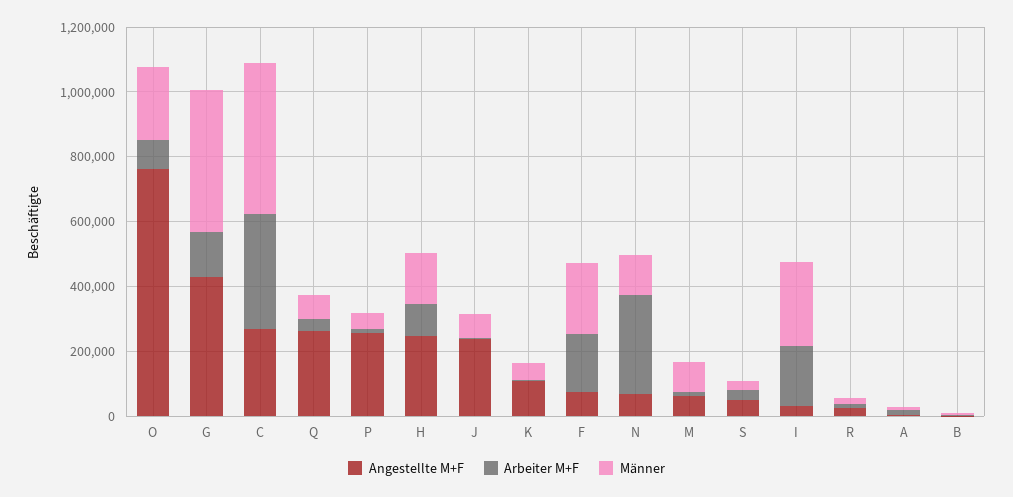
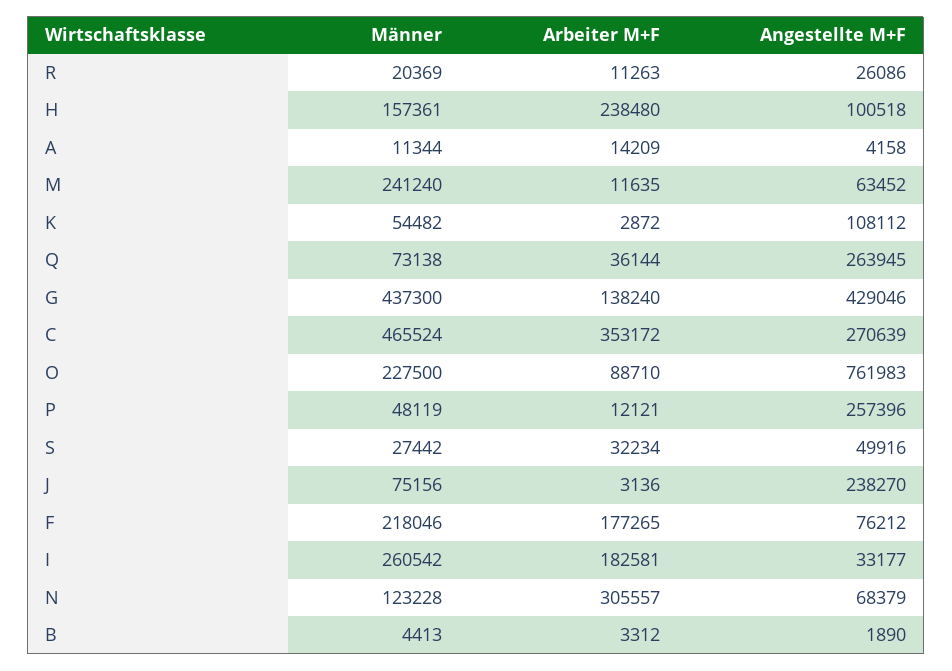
Angestellte M+F, H: 250000 -> 100518
Arbeiter M+F, H: 100000 -> 238480
Männer, M: 100000 -> 241240

